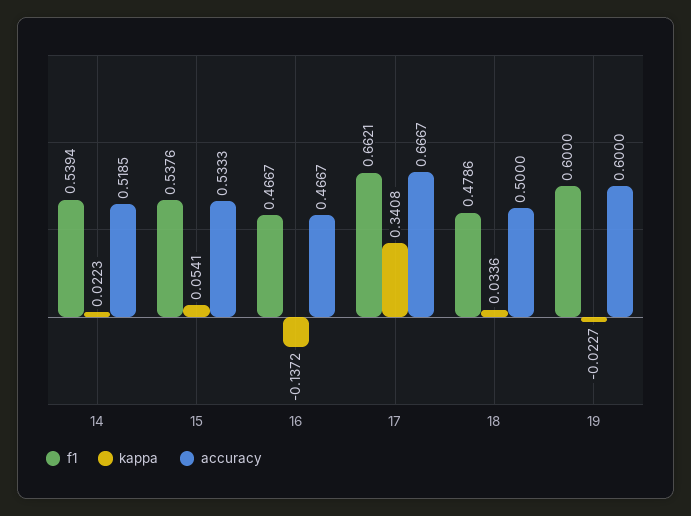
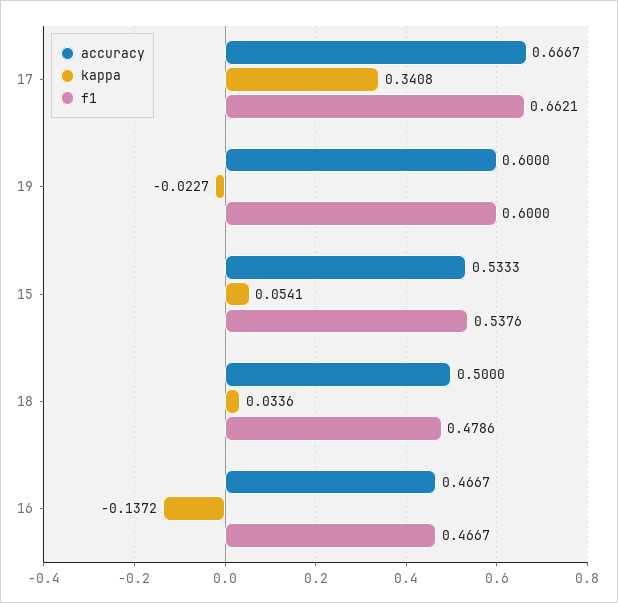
f1, 14: 0.5394 -> none
kappa, 14: 0.0223 -> none
accuracy, 14: 0.5185 -> none

